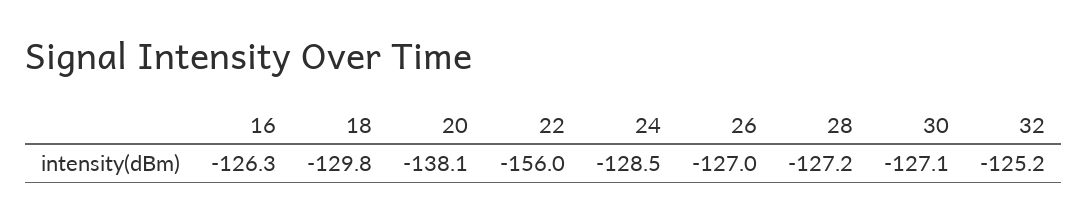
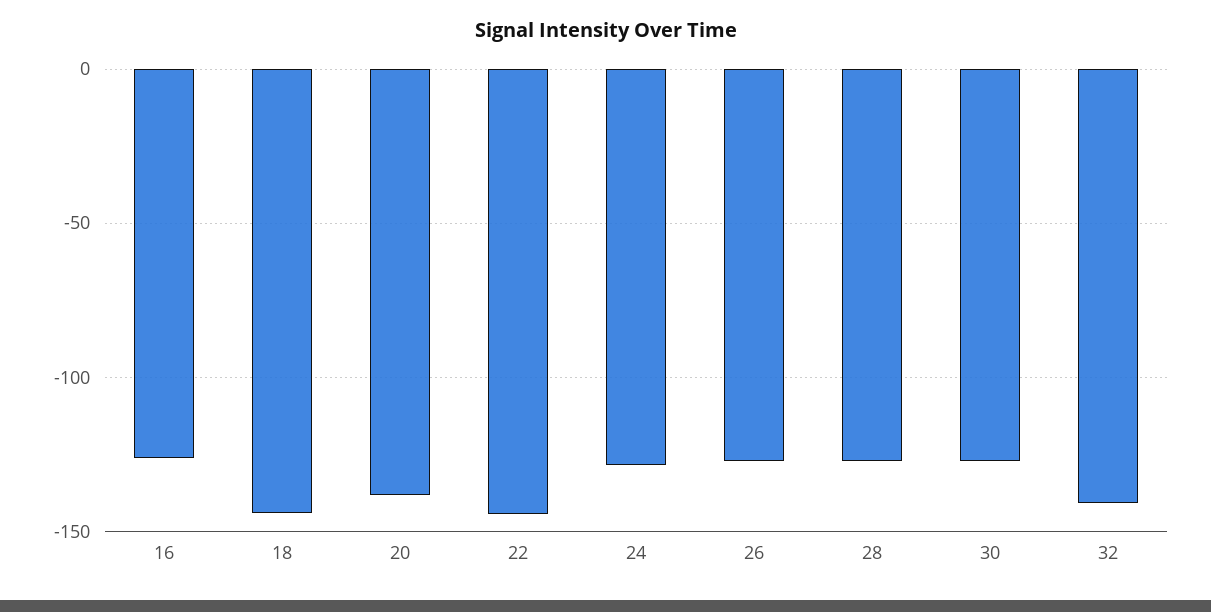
18: -129.8 -> -145
22: -156 -> -145
32: -125.2 -> -140

